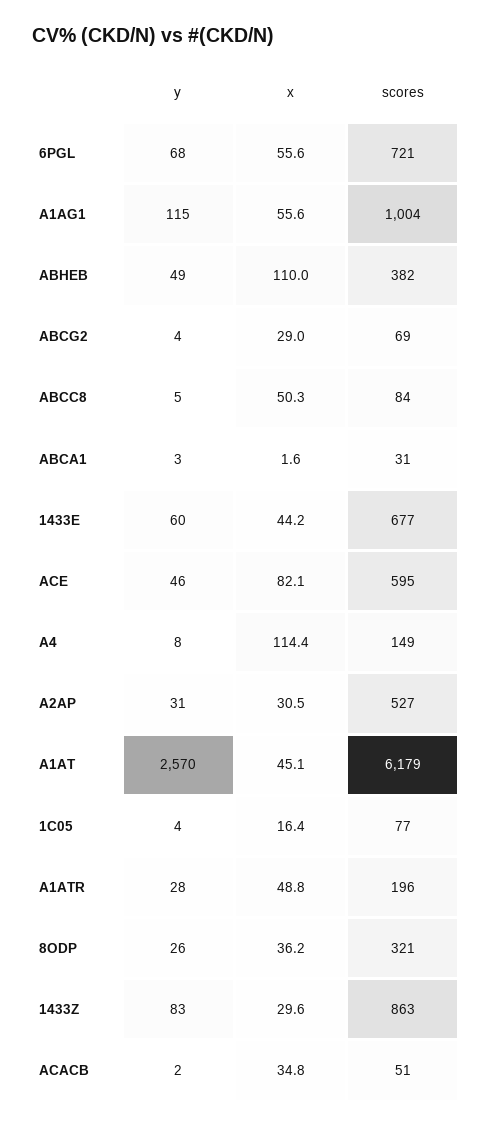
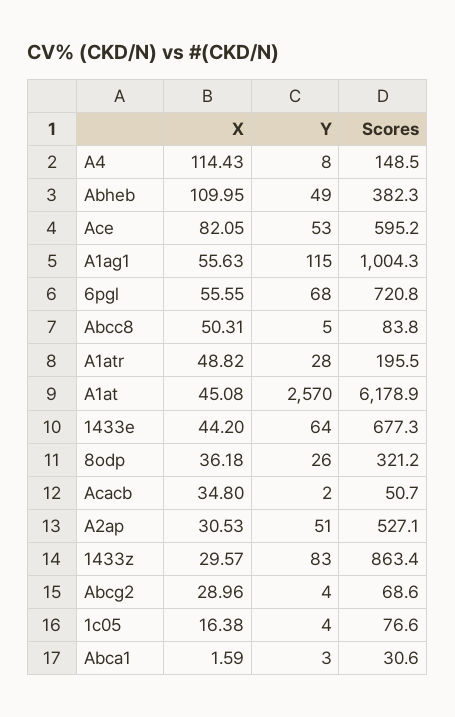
y, 1433E: 60 -> 64
y, ACE: 46 -> 53
y, A2AP: 31 -> 51

